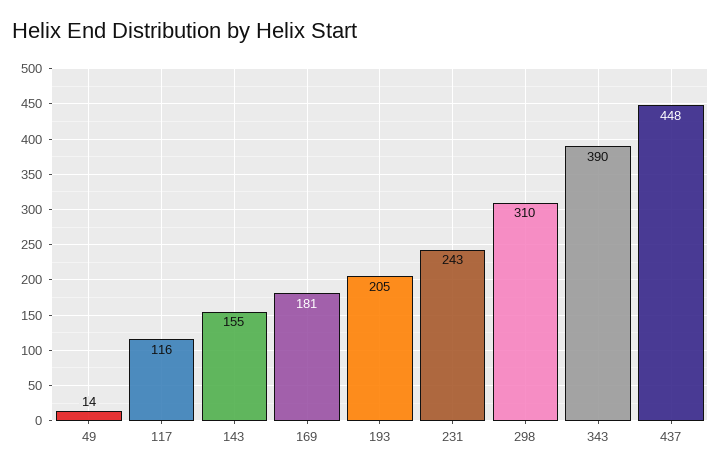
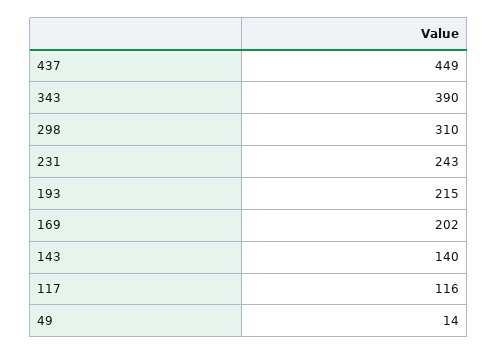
143: 155 -> 140
169: 181 -> 202
193: 205 -> 215
437: 448 -> 449

